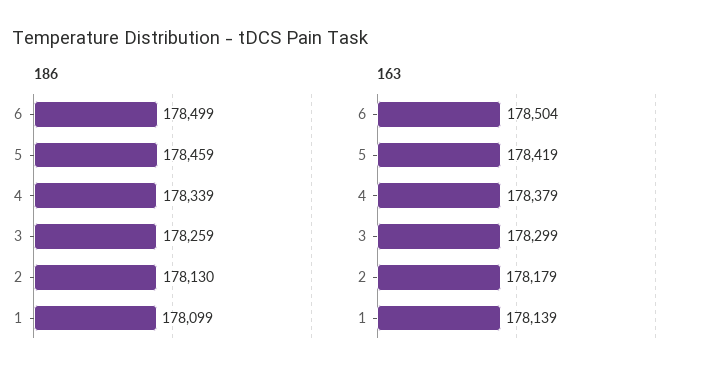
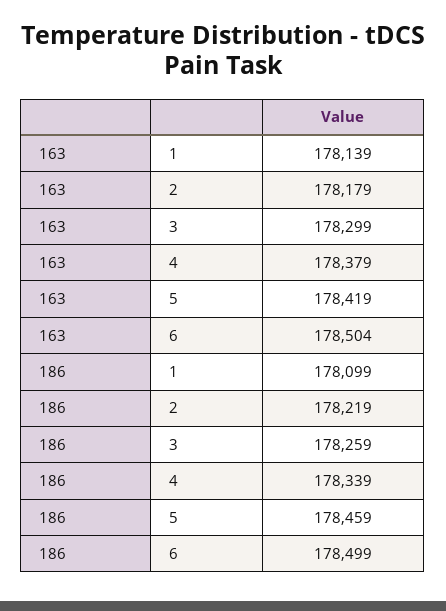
186, 2: 178130 -> 178219

